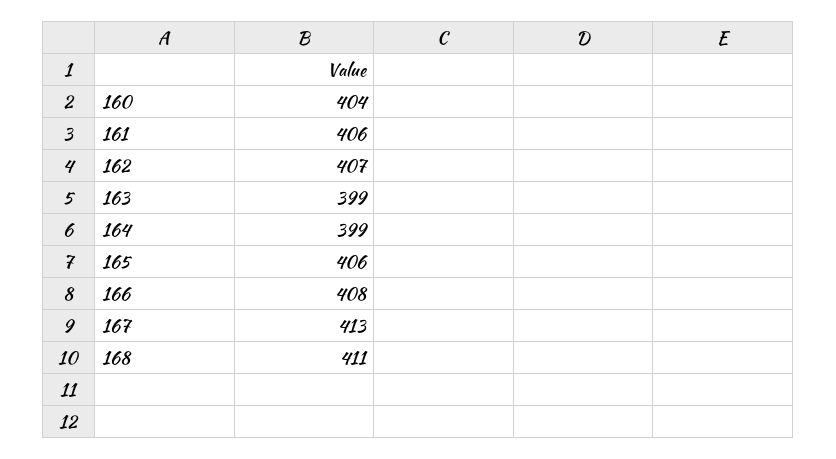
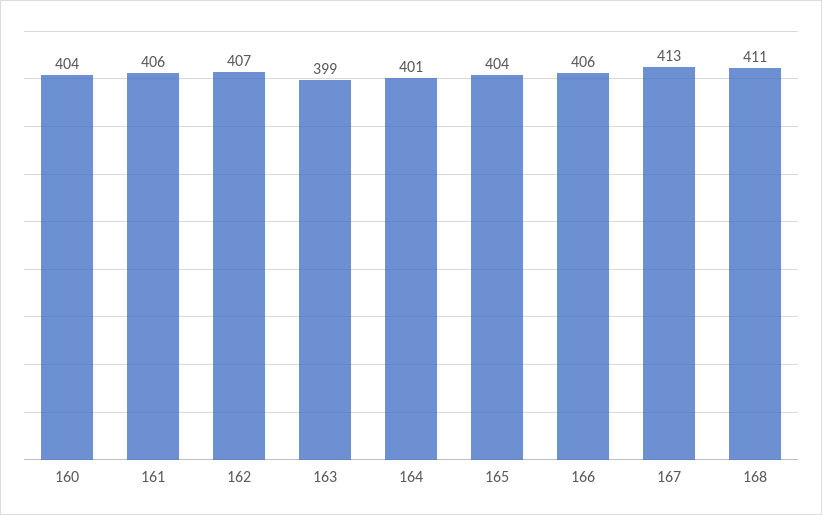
164: 399 -> 401
165: 406 -> 404
166: 408 -> 406

